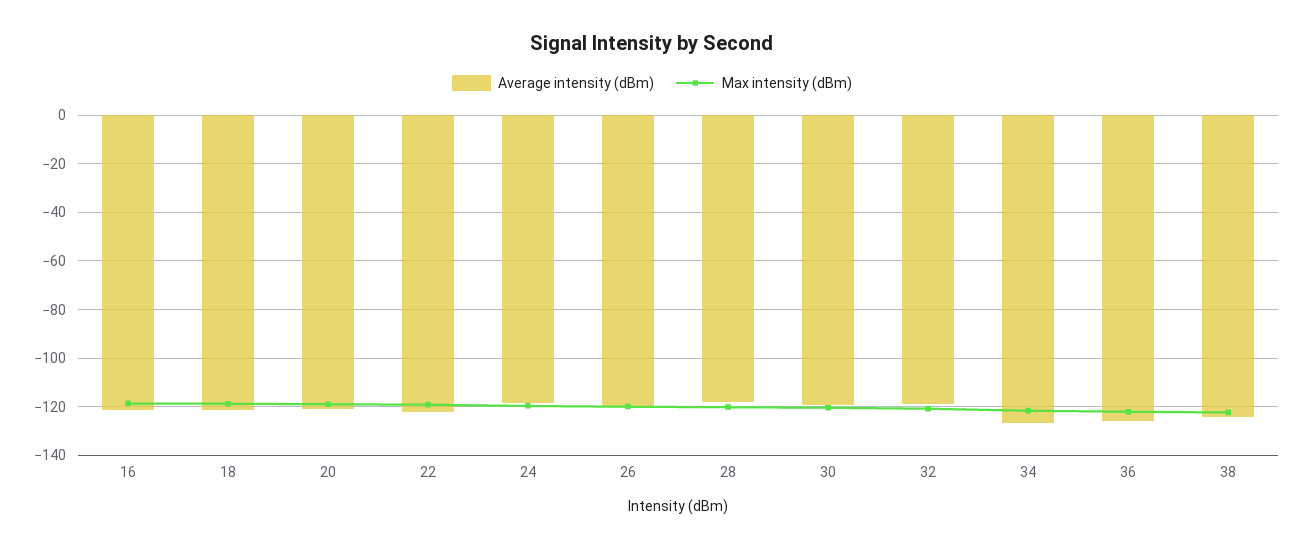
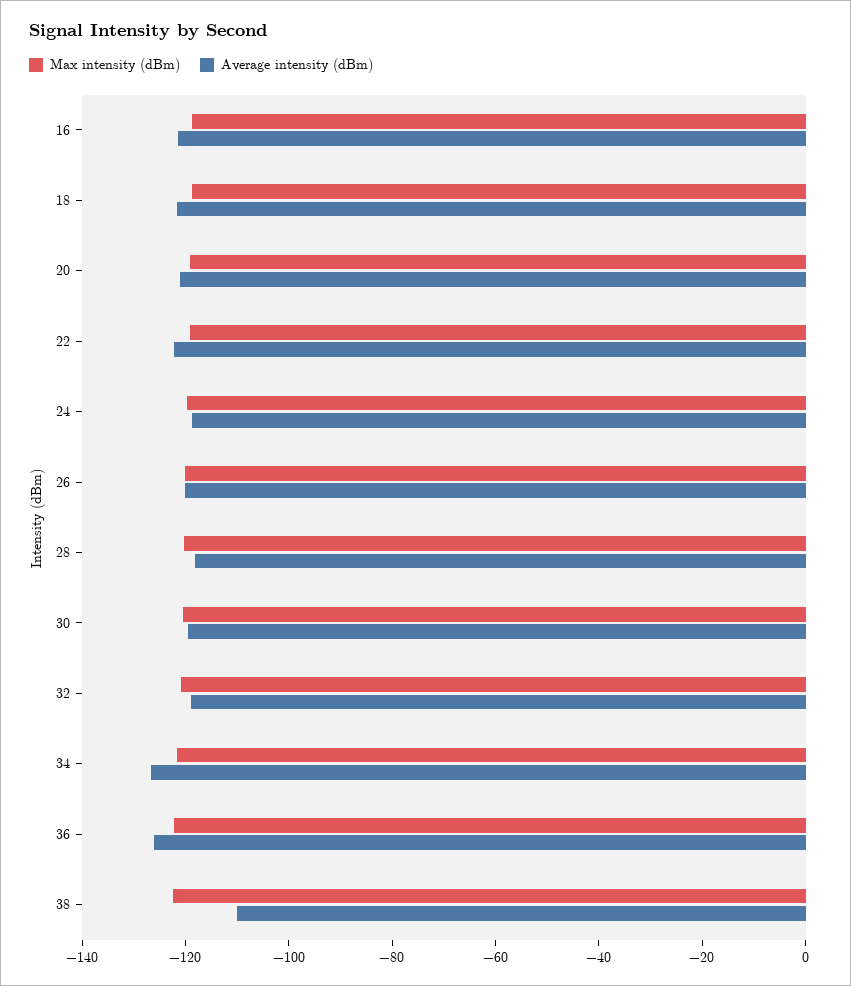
Average intensity (dBm), 38: -125 -> -110

